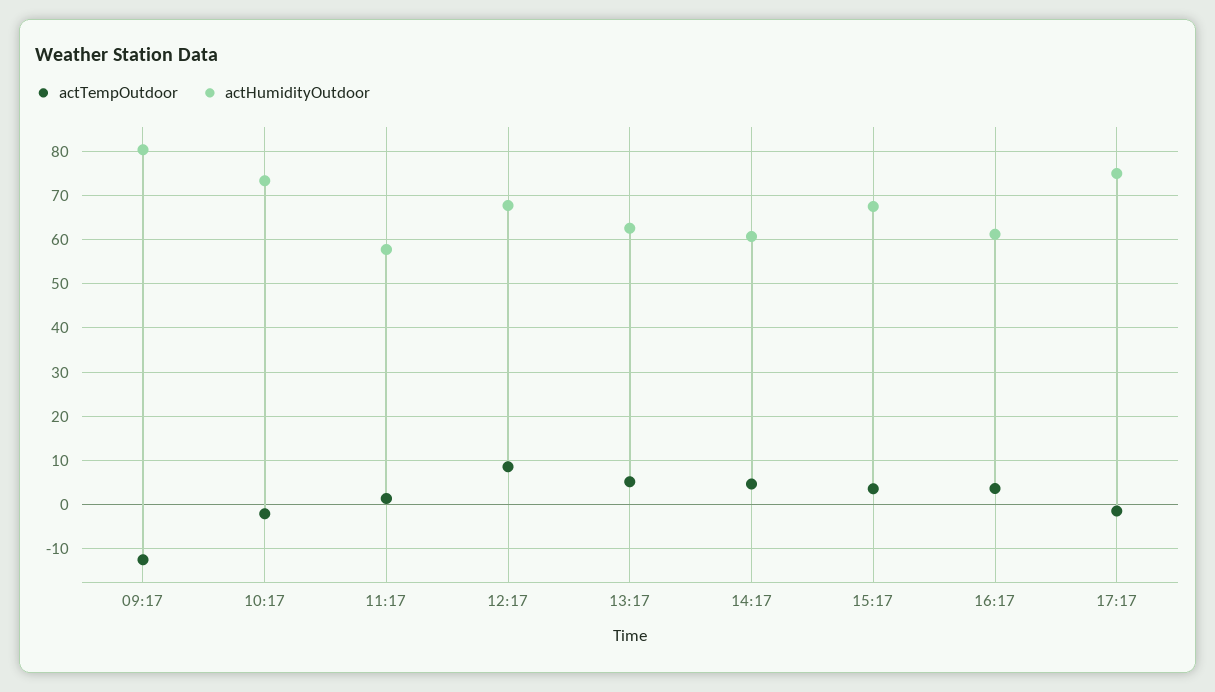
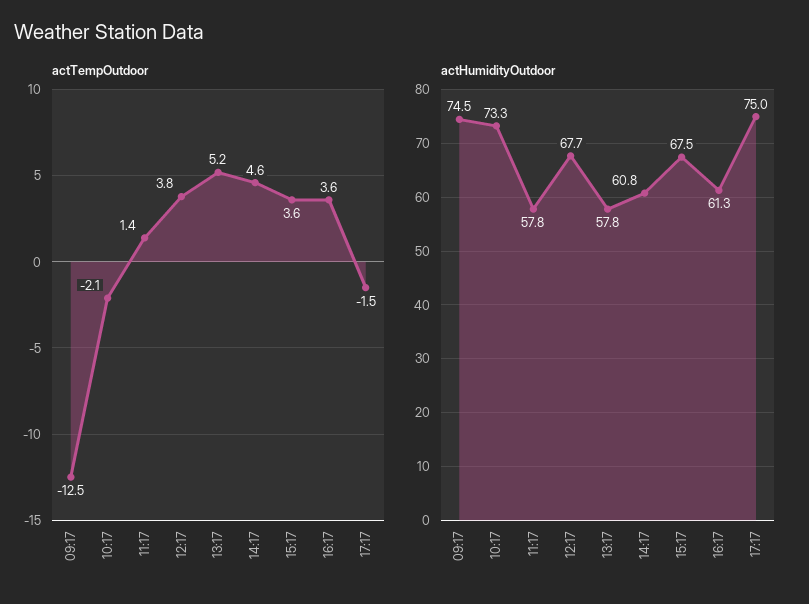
actHumidityOutdoor, 09:17: 80 -> 74.5
actTempOutdoor, 12:17: 8 -> 3.8
actHumidityOutdoor, 13:17: 62 -> 57.8

